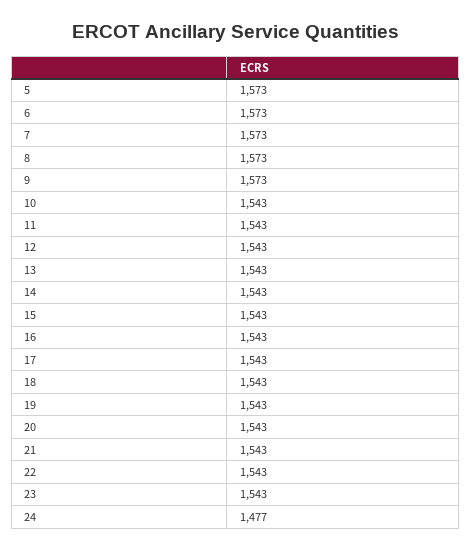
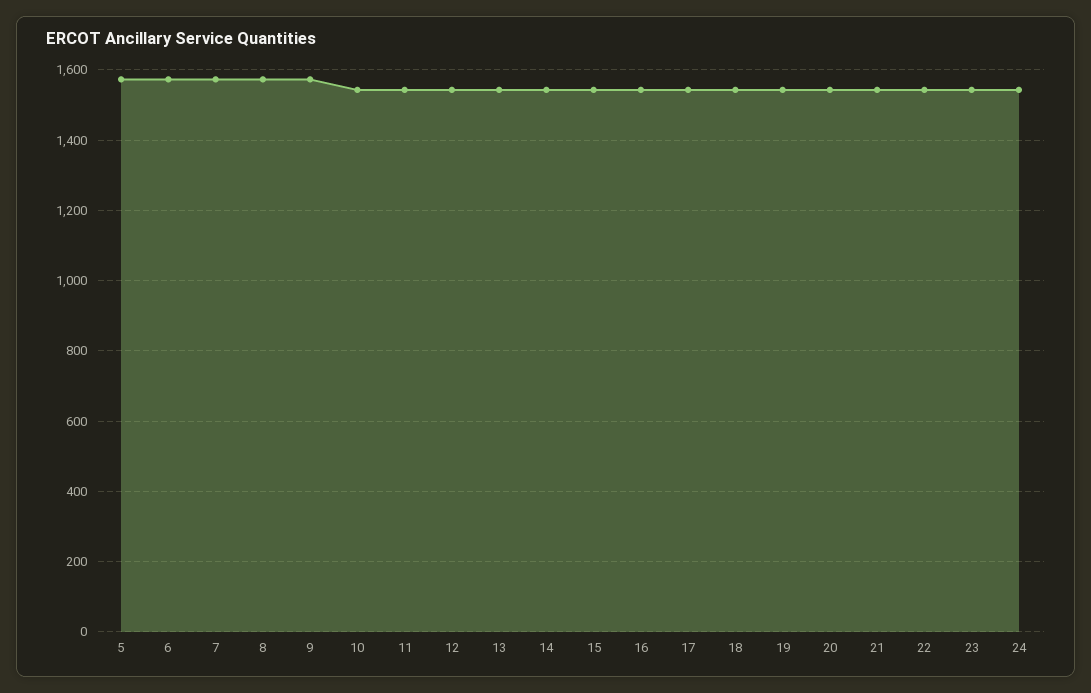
24: 1477 -> 1540

